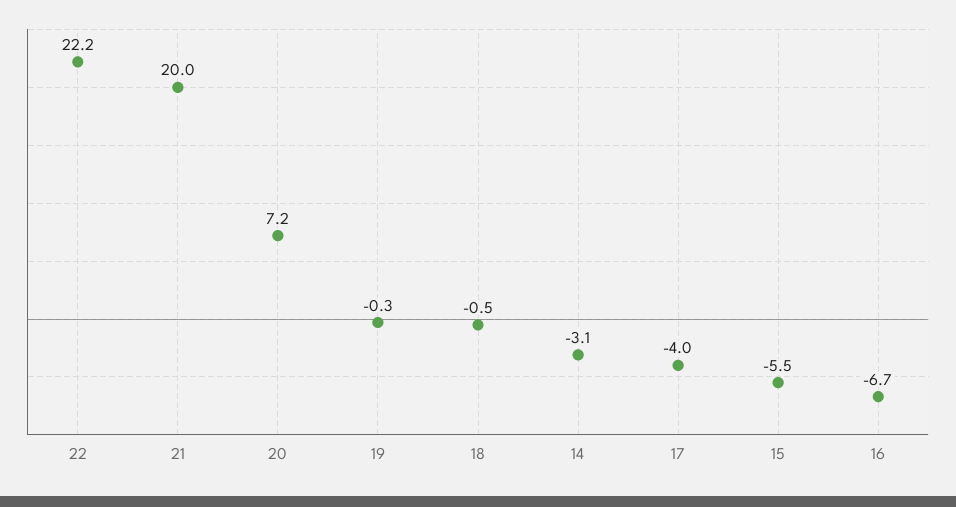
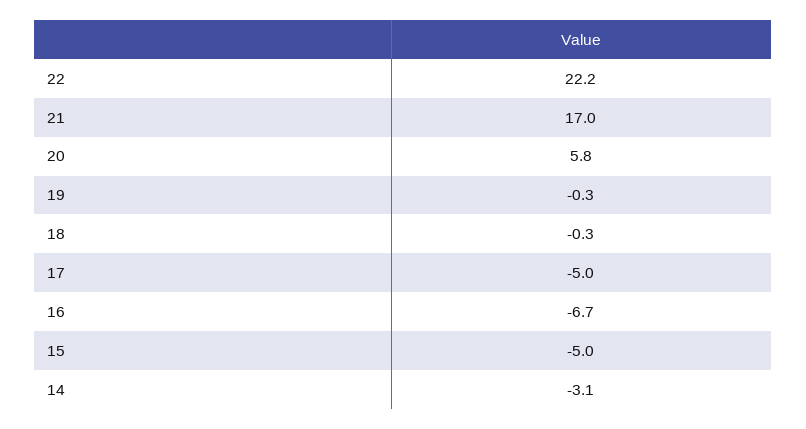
21: 20 -> 17
20: 7.2 -> 5.8
18: -0.5 -> -0.3
17: -4 -> -5
15: -5.5 -> -5

